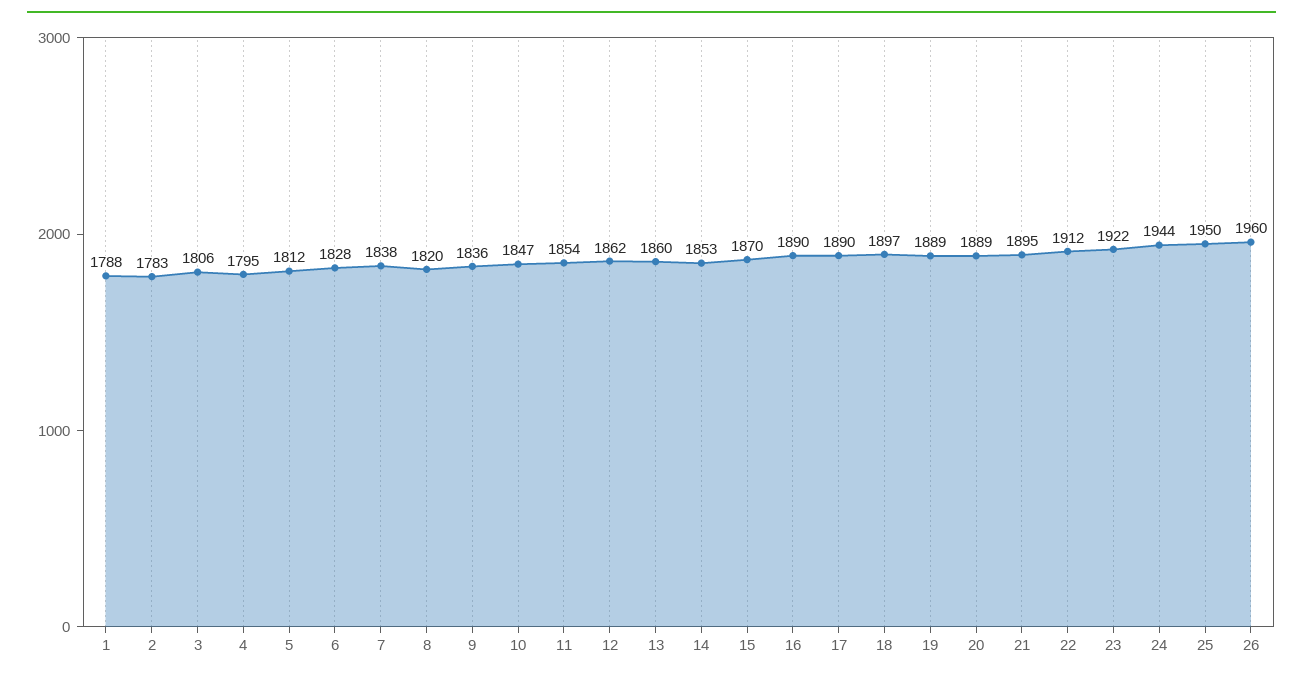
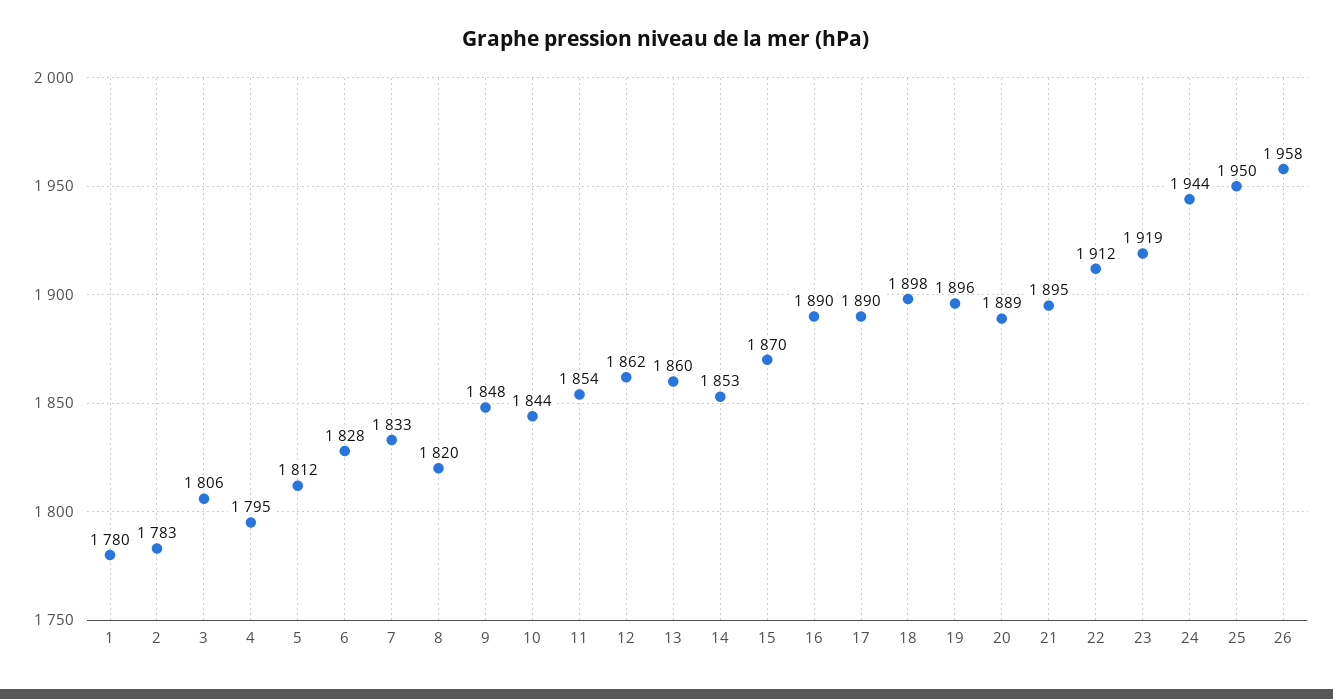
1: 1788 -> 1780
7: 1838 -> 1833
9: 1836 -> 1848
10: 1847 -> 1844
18: 1897 -> 1898
19: 1889 -> 1896
23: 1922 -> 1919
26: 1960 -> 1958

